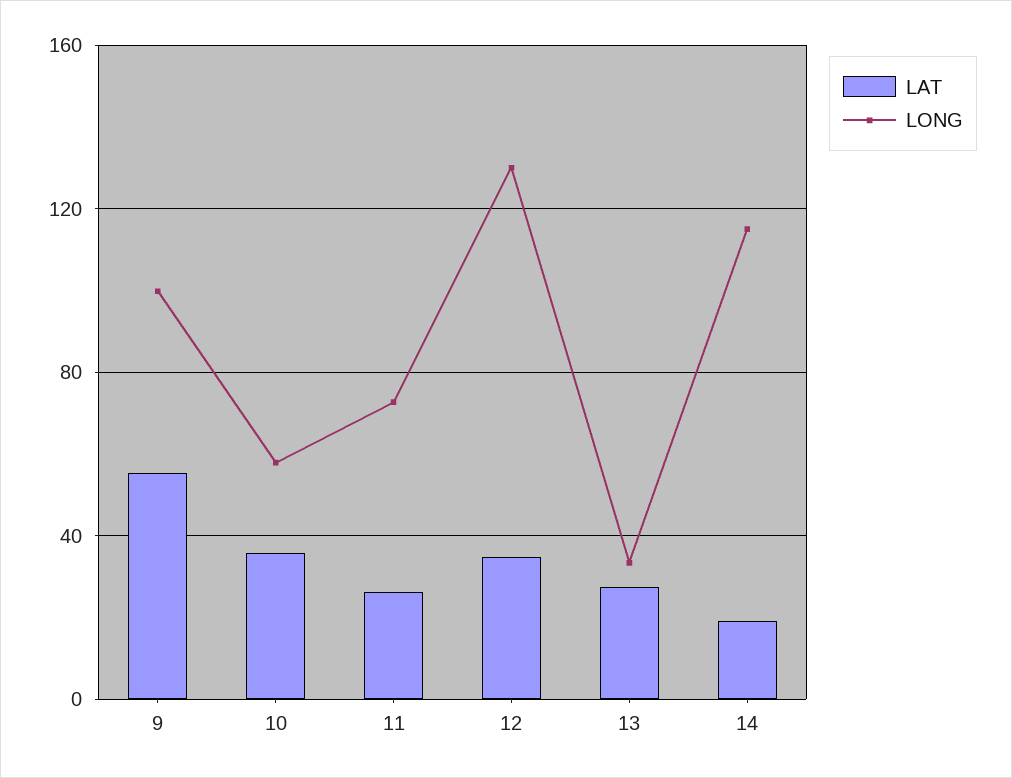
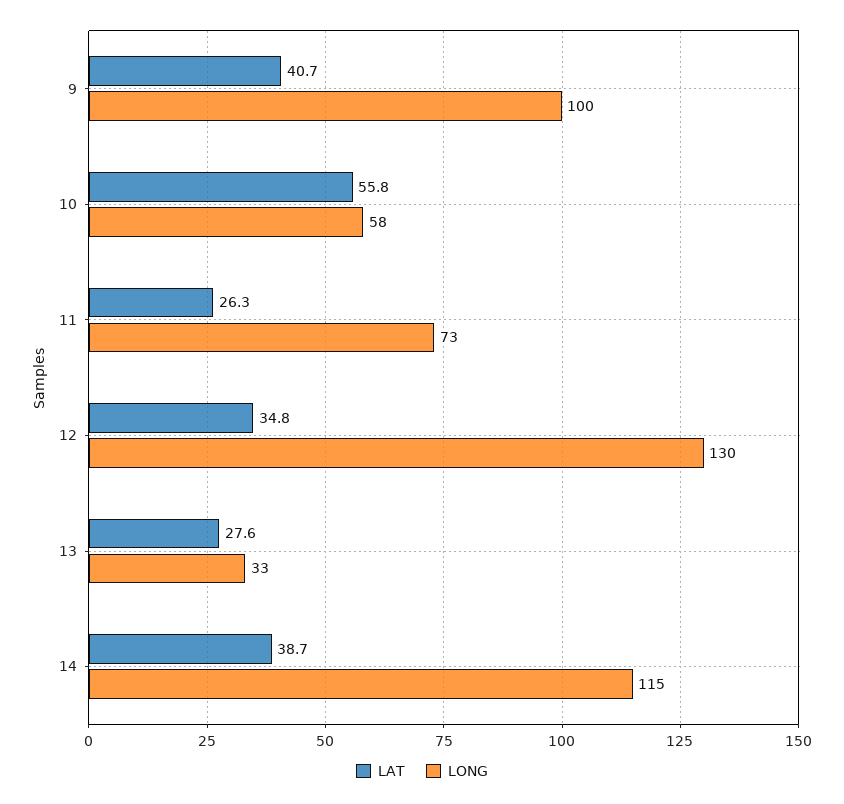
LAT, 9: 55 -> 40.7
LAT, 10: 35 -> 55.8
LAT, 14: 20 -> 38.7

